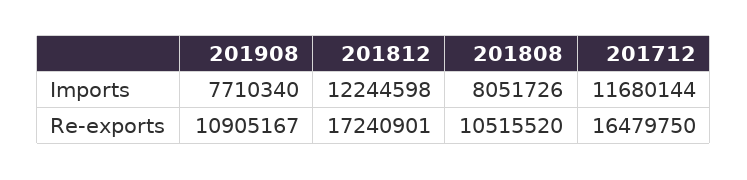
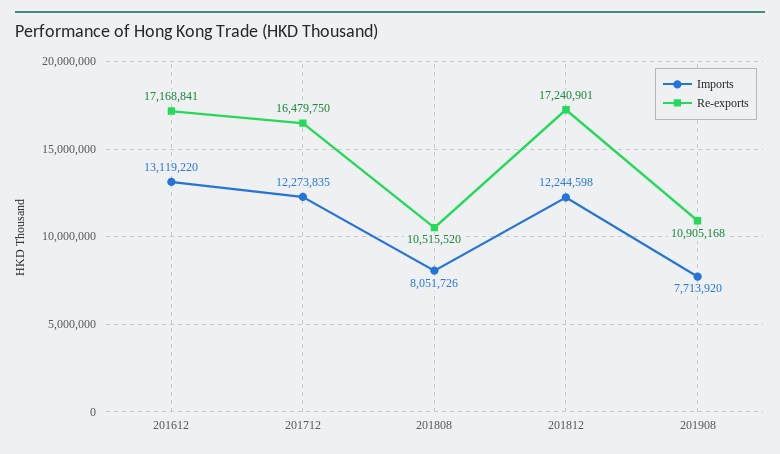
Imports, 201908: 7710340 -> 7713920
Imports, 201712: 11680144 -> 12273835
Re-exports, 201908: 10905167 -> 10905168
Imports, 201612: none -> 13119220
Re-exports, 201612: none -> 17168841

